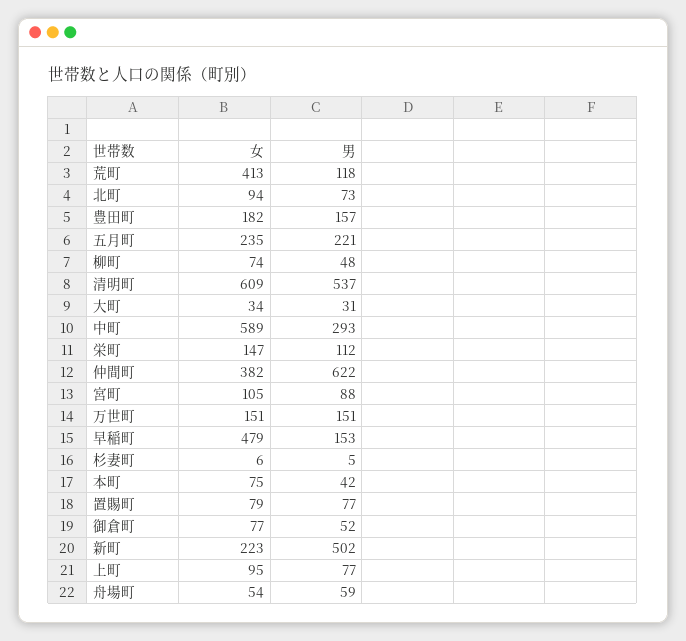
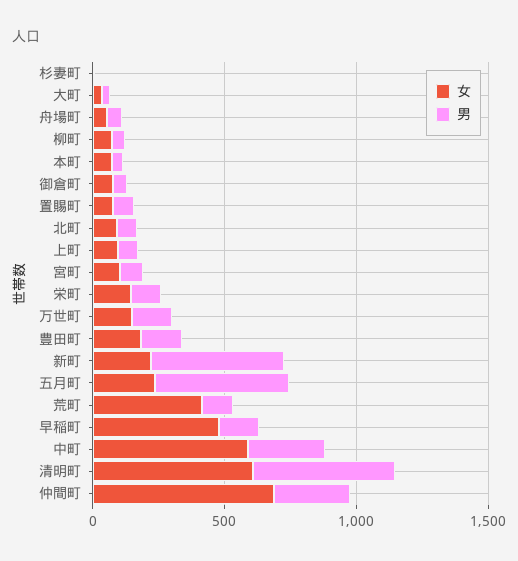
男, 五月町: 221 -> 500
女, 仲間町: 382 -> 700
男, 仲間町: 622 -> 300

